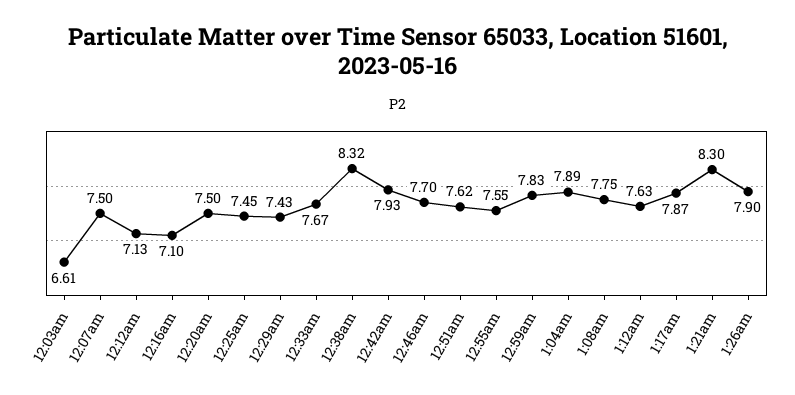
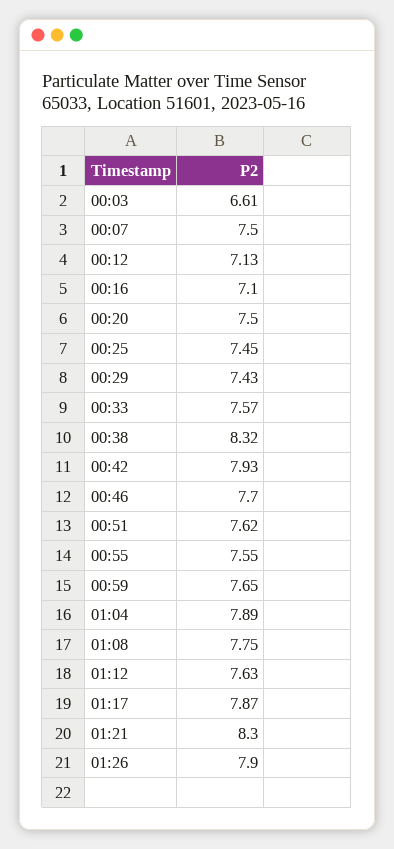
12:33am: 7.67 -> 7.57
12:59am: 7.83 -> 7.65

